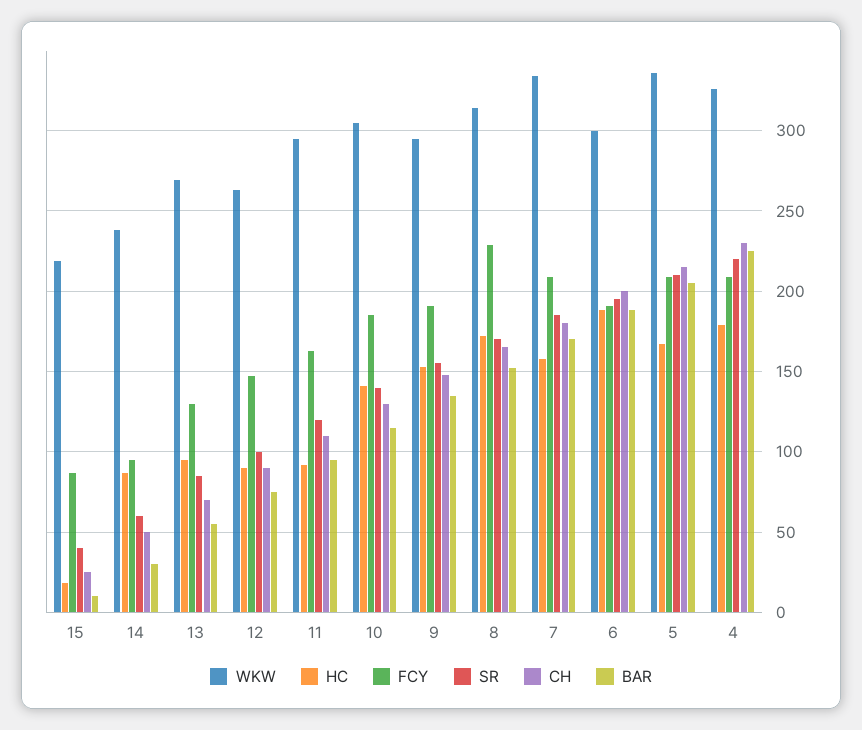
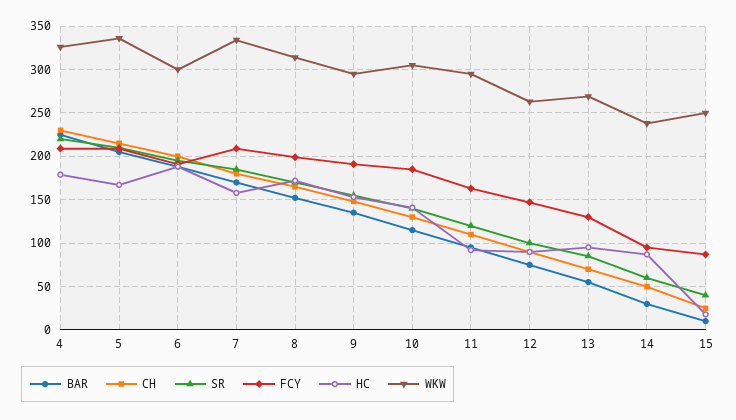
WKW, 15: 220 -> 250
FCY, 8: 230 -> 200

